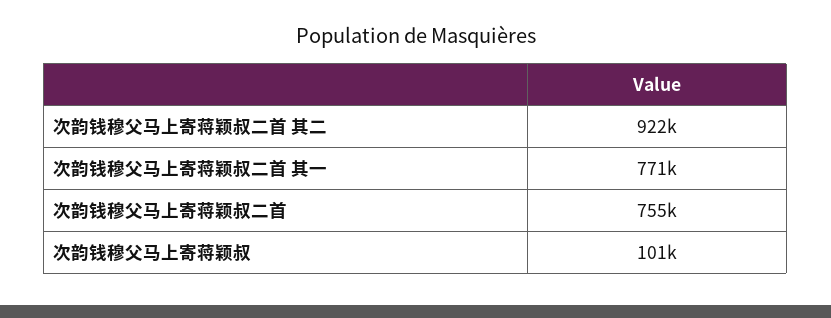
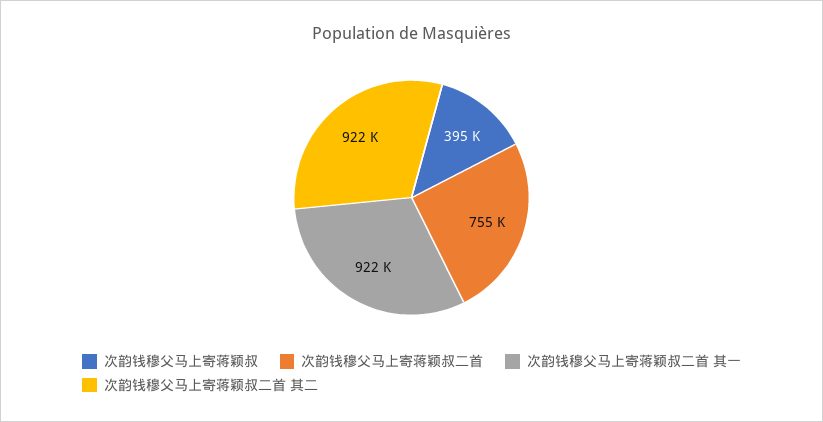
次韵钱穆父马上寄蒋颖叔二首 其一: 771000 -> 922000
次韵钱穆父马上寄蒋颖叔: 101000 -> 395000

